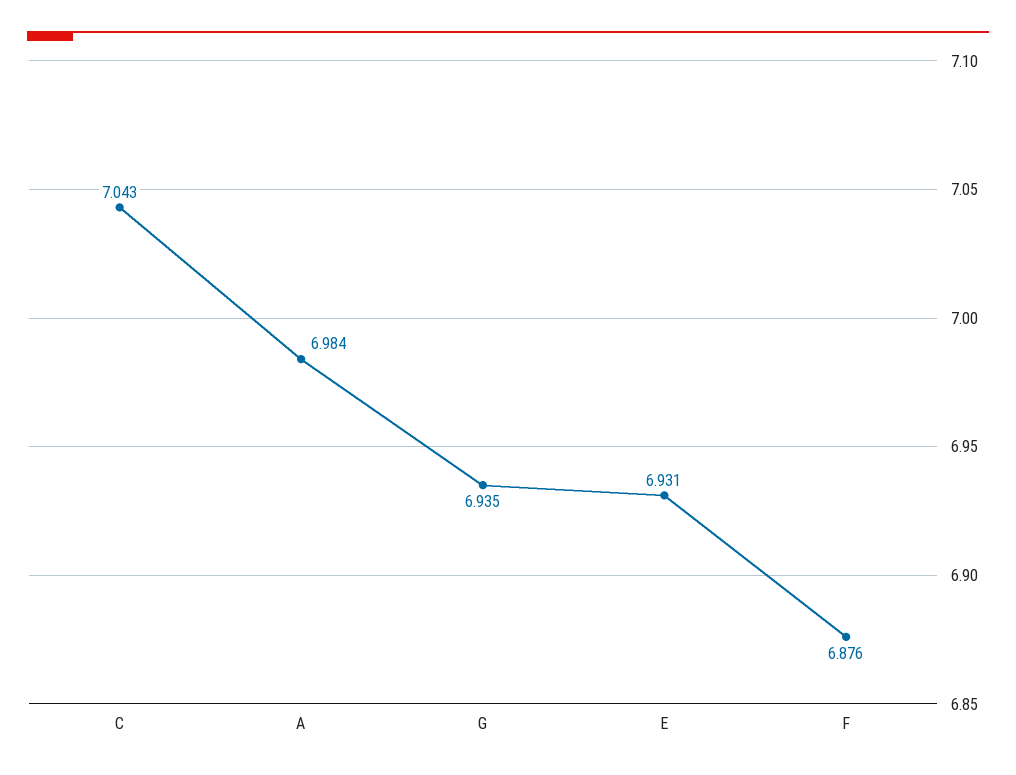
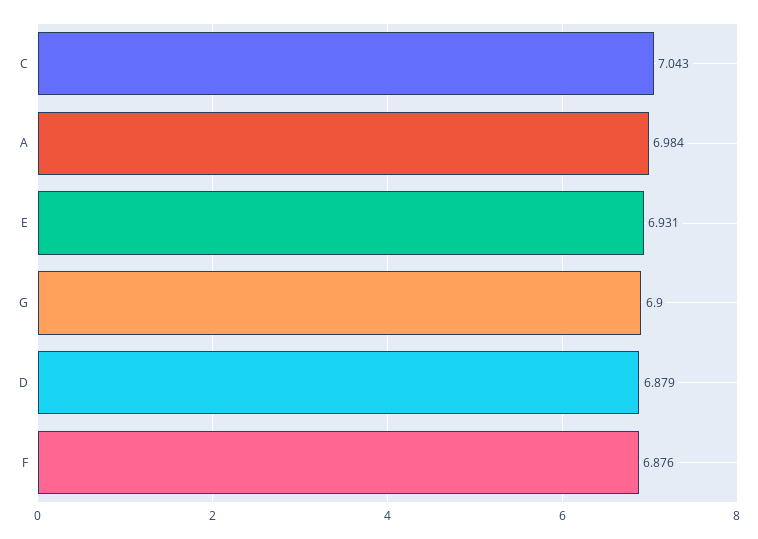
G: 6.935 -> 6.9
D: none -> 6.879

